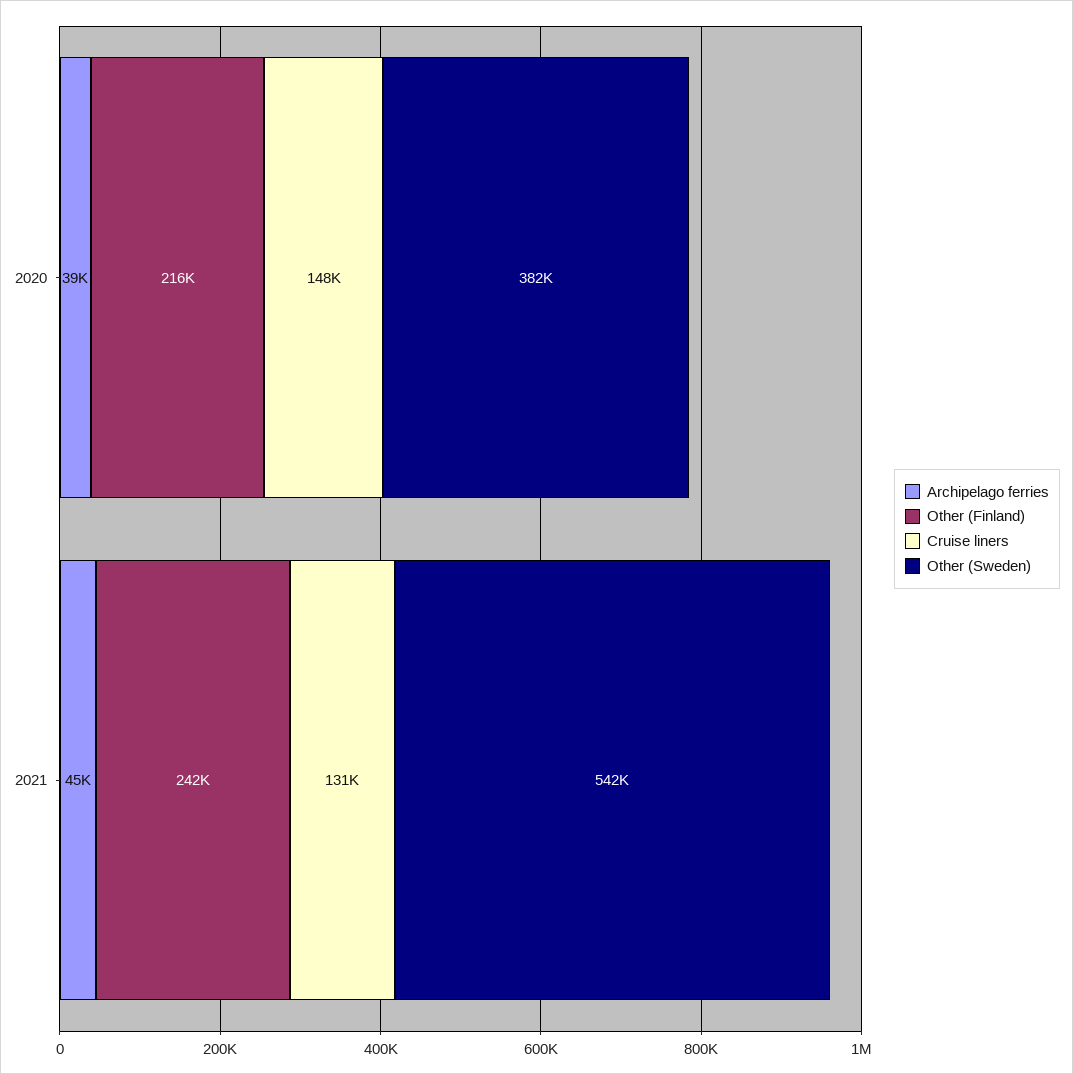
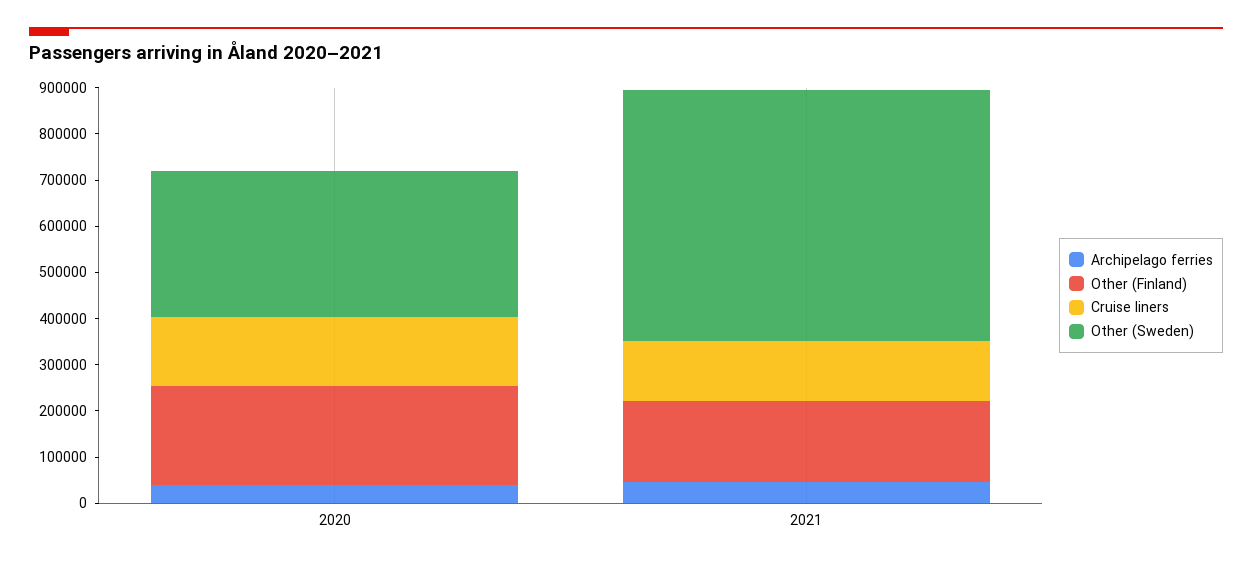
Other (Sweden), 2020: 382000 -> 320000
Other (Finland), 2021: 242000 -> 180000

